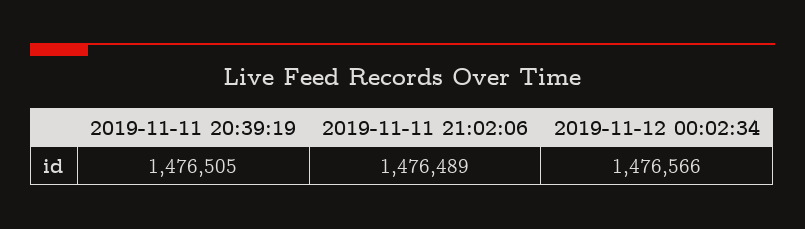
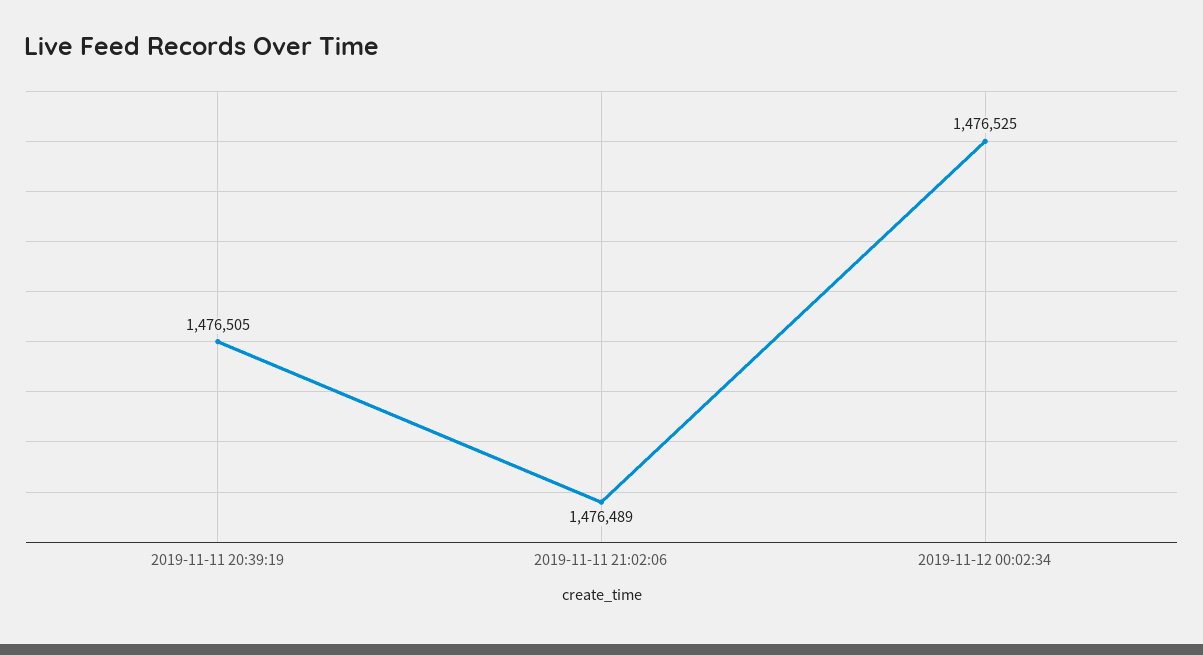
2019-11-12 00:02:34: 1476566 -> 1476525

